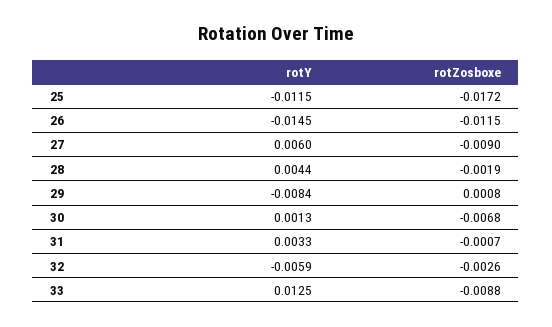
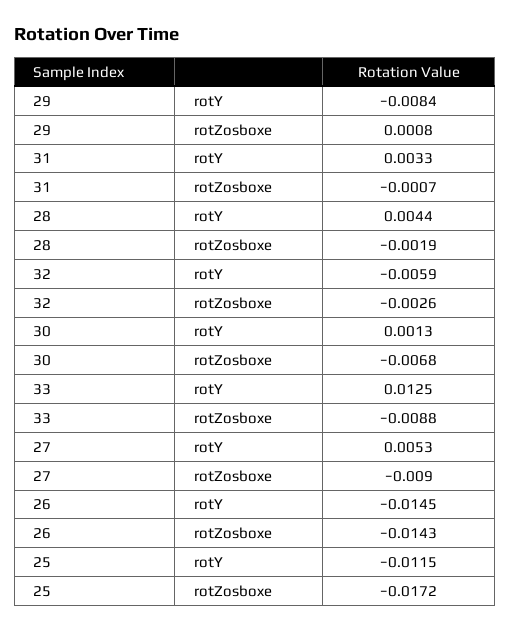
rotZosboxe, 26: -0.0115 -> -0.0143
rotY, 27: 0.006 -> 0.0053

